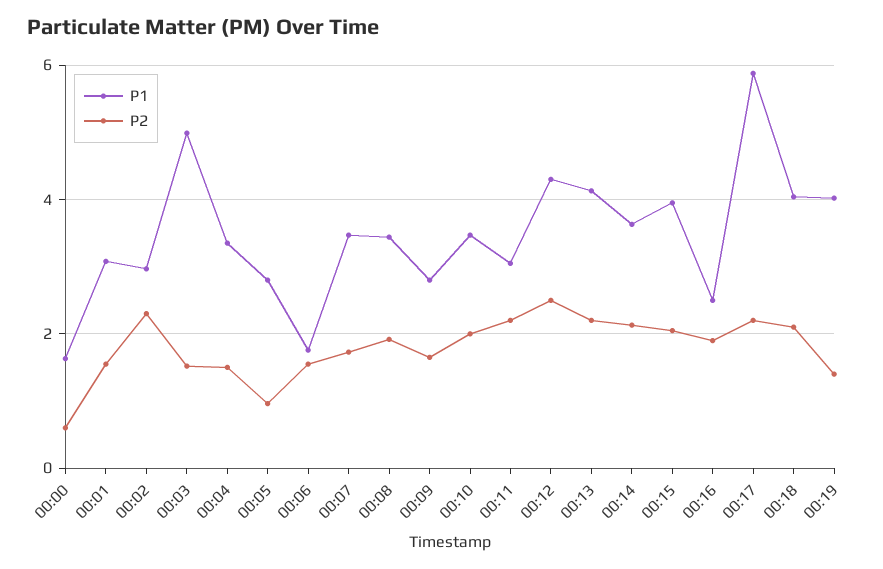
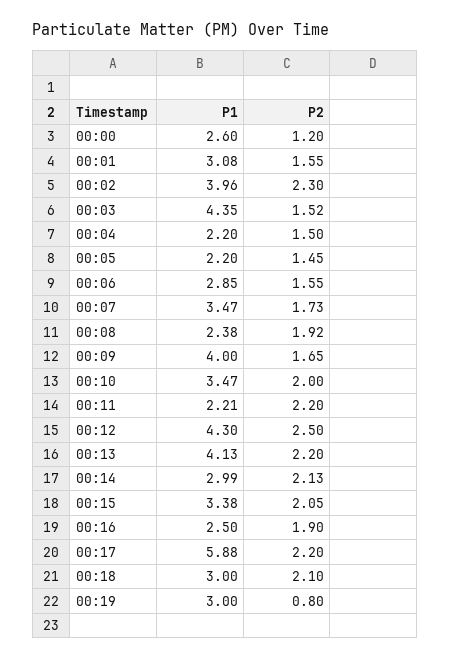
P1, 00:00: 1.6 -> 2.6
P2, 00:00: 0.6 -> 1.2
P1, 00:02: 3 -> 3.96
P1, 00:03: 5 -> 4.35
P1, 00:04: 3.4 -> 2.2
P1, 00:05: 2.8 -> 2.2
P2, 00:05: 1 -> 1.45
P1, 00:06: 1.8 -> 2.85
P1, 00:08: 3.4 -> 2.38
P1, 00:09: 2.8 -> 4
P1, 00:11: 3 -> 2.21
P1, 00:14: 3.6 -> 2.99
P1, 00:15: 4 -> 3.38
P1, 00:18: 4 -> 3
P1, 00:19: 4 -> 3
P2, 00:19: 1.4 -> 0.8

